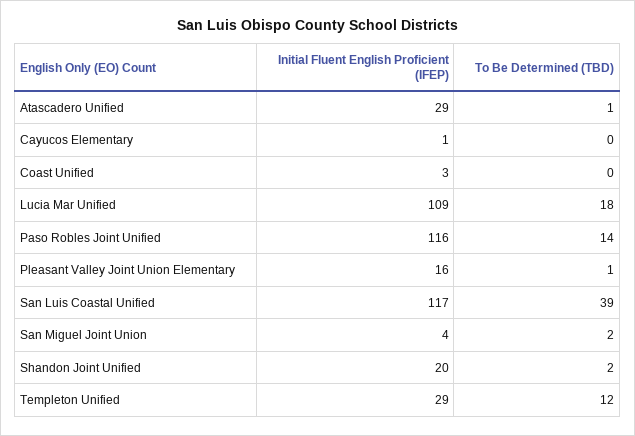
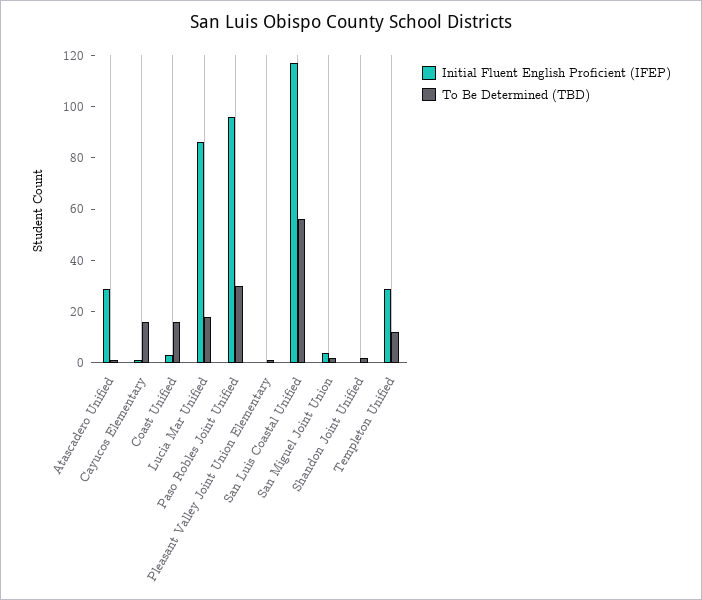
To Be Determined (TBD), Cayucos Elementary: 0 -> 15
To Be Determined (TBD), Coast Unified: 0 -> 15
Initial Fluent English Proficient (IFEP), Lucia Mar Unified: 109 -> 85
Initial Fluent English Proficient (IFEP), Paso Robles Joint Unified: 116 -> 95
To Be Determined (TBD), Paso Robles Joint Unified: 14 -> 30
Initial Fluent English Proficient (IFEP), Pleasant Valley Joint Union Elementary: 16 -> 0
To Be Determined (TBD), San Luis Coastal Unified: 39 -> 55
Initial Fluent English Proficient (IFEP), Shandon Joint Unified: 20 -> 0

